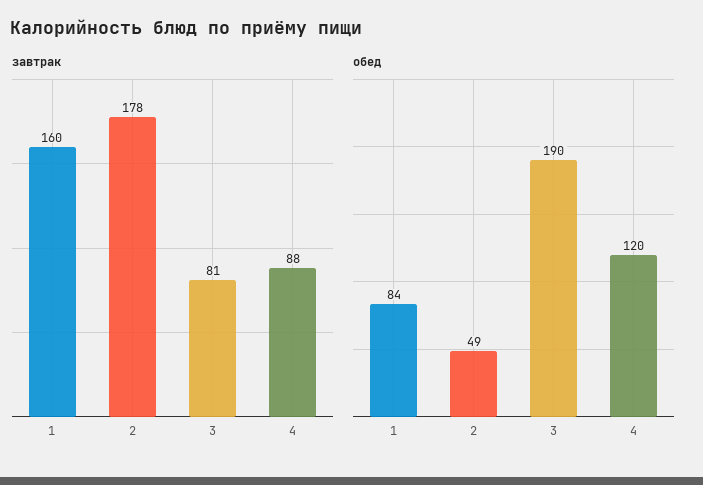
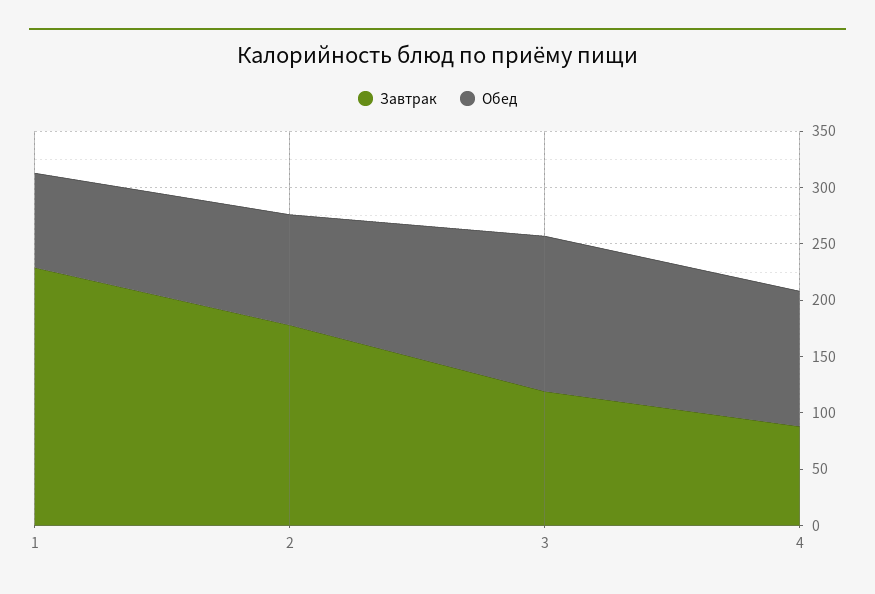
завтрак, 1: 160 -> 230
завтрак, 3: 81 -> 120
обед, 2: 49 -> 100
обед, 3: 190 -> 140

